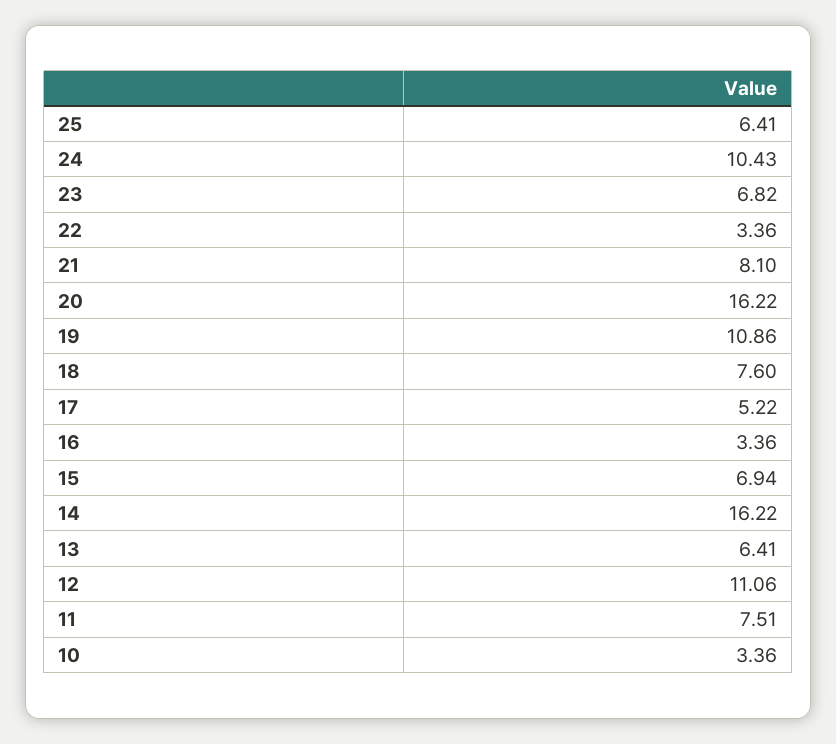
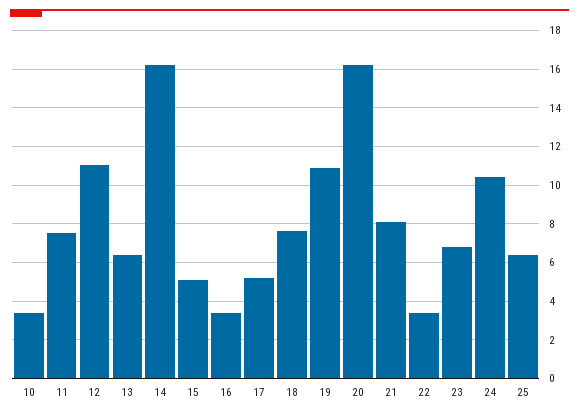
15: 6.94 -> 5

